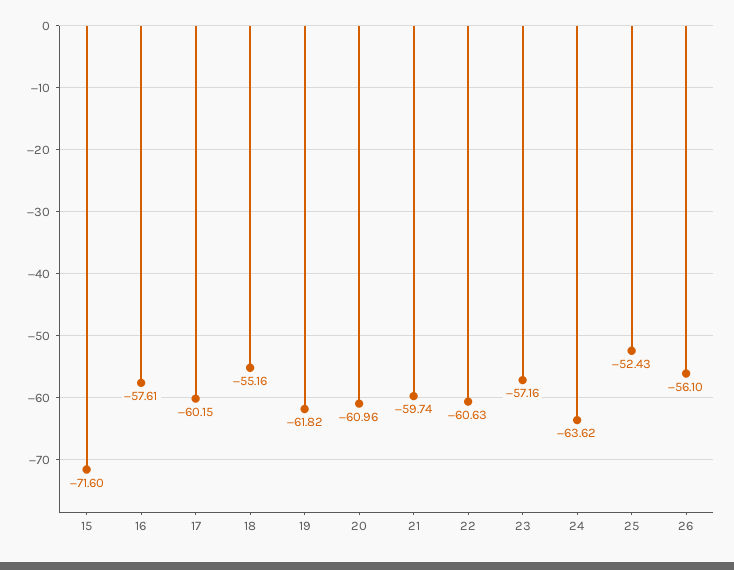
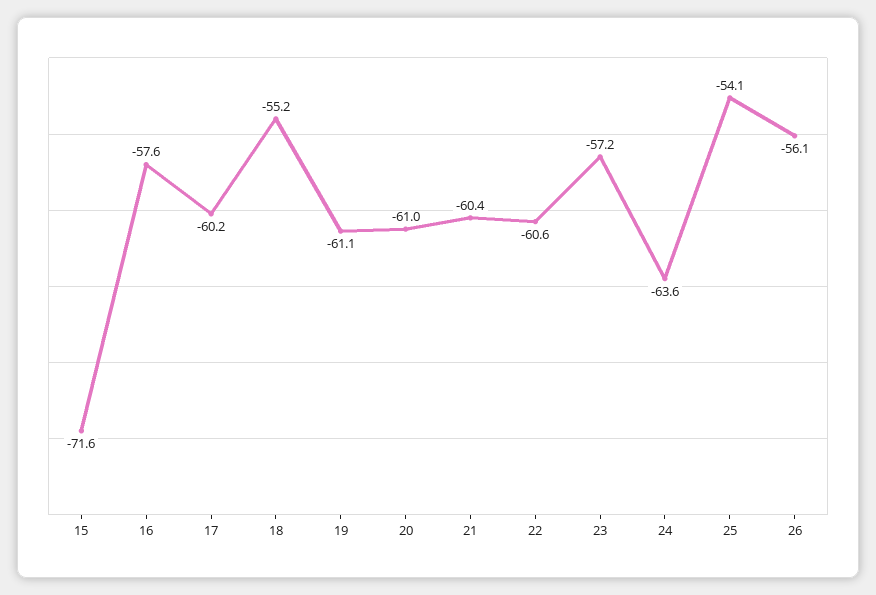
19: -61.82 -> -61.1
21: -59.74 -> -60.4
25: -52.43 -> -54.1

